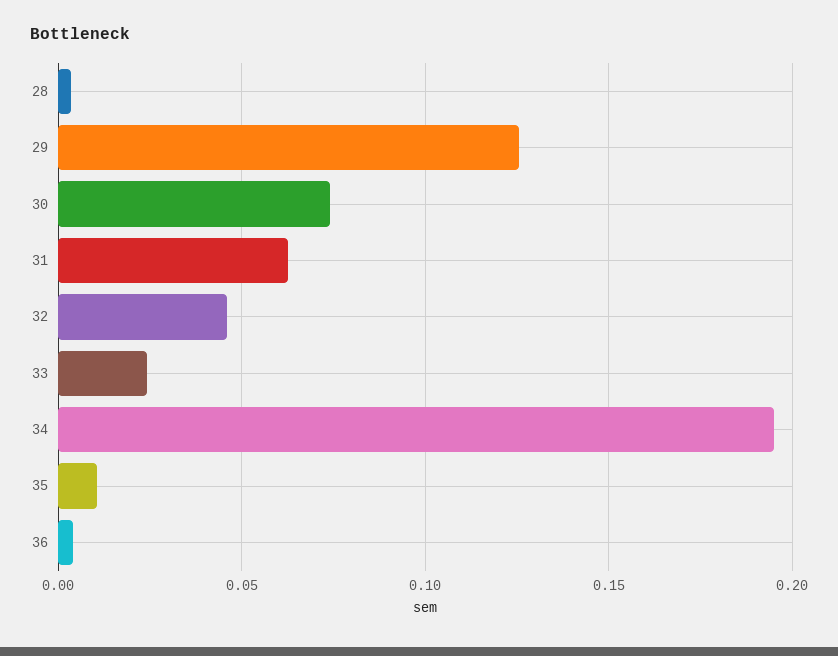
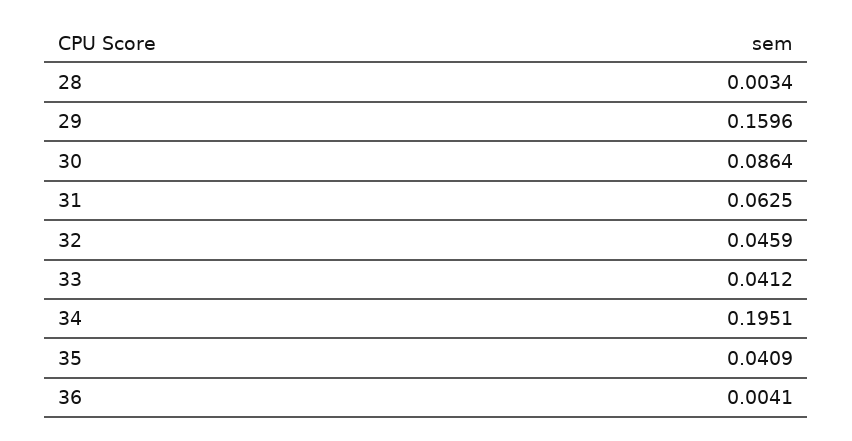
29: 0.125 -> 0.1596
30: 0.075 -> 0.0864
33: 0.025 -> 0.0412
35: 0.01 -> 0.0409

